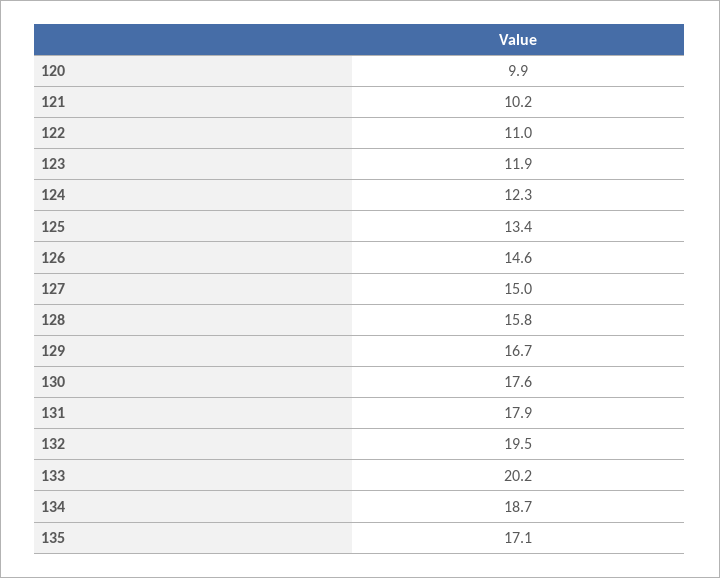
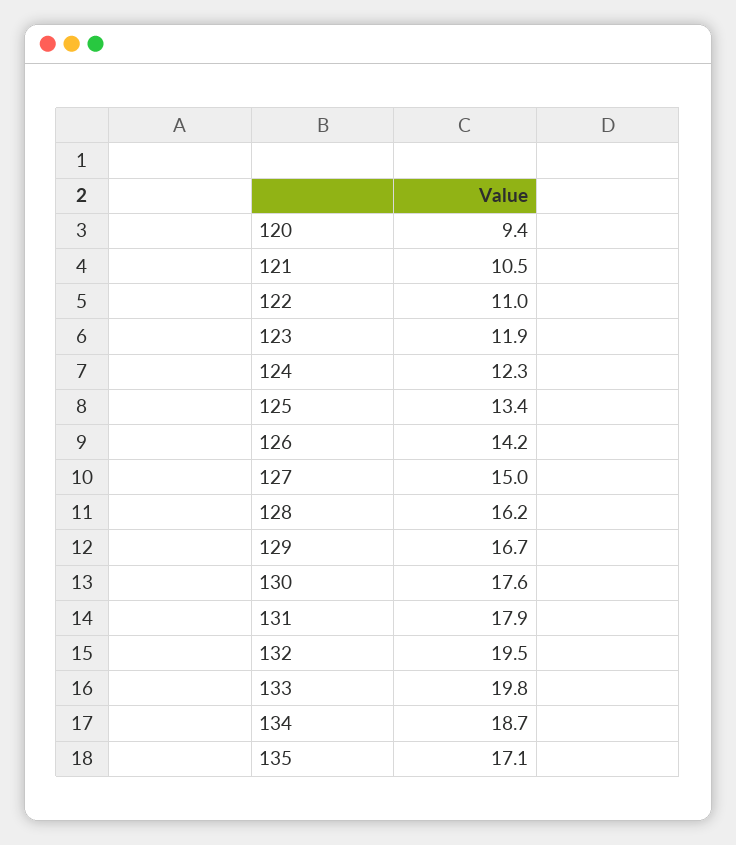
120: 9.9 -> 9.4
121: 10.2 -> 10.5
126: 14.6 -> 14.2
128: 15.8 -> 16.2
133: 20.2 -> 19.8

